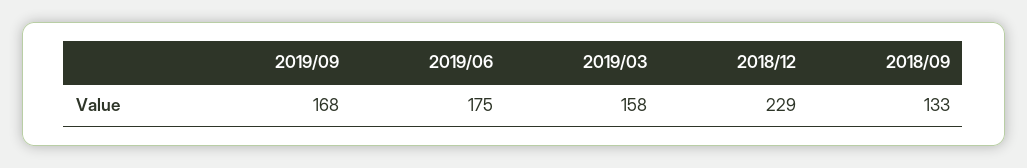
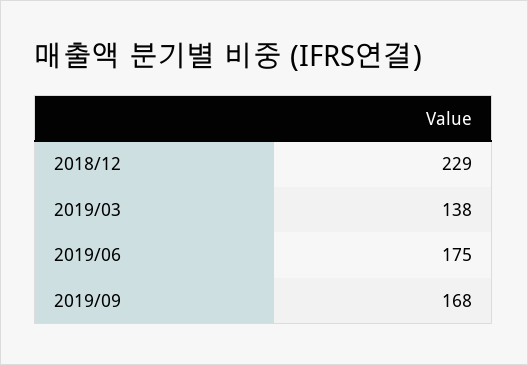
2019/03: 158 -> 138
2018/09: 133 -> none

